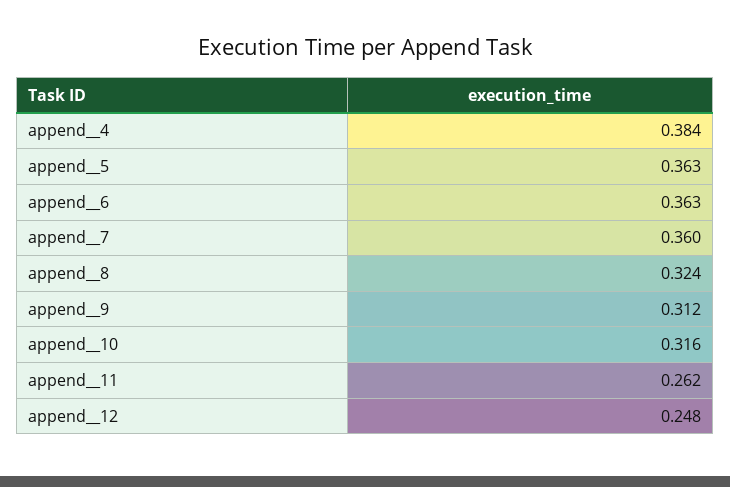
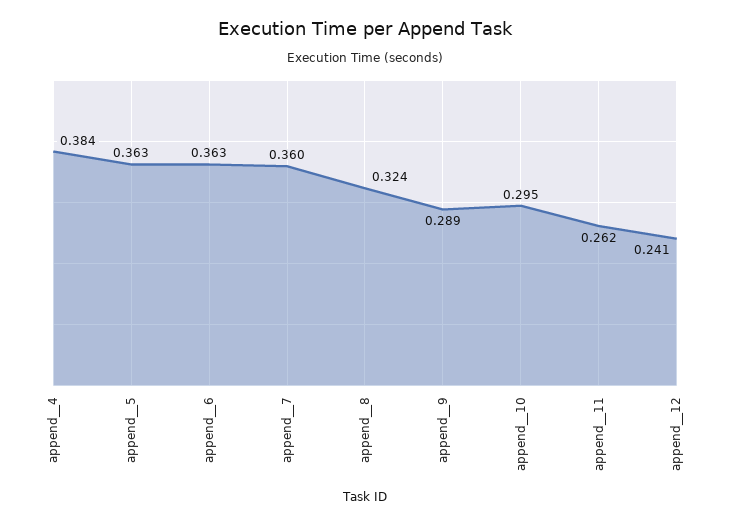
append__9: 0.312 -> 0.289
append__10: 0.316 -> 0.295
append__12: 0.248 -> 0.241

